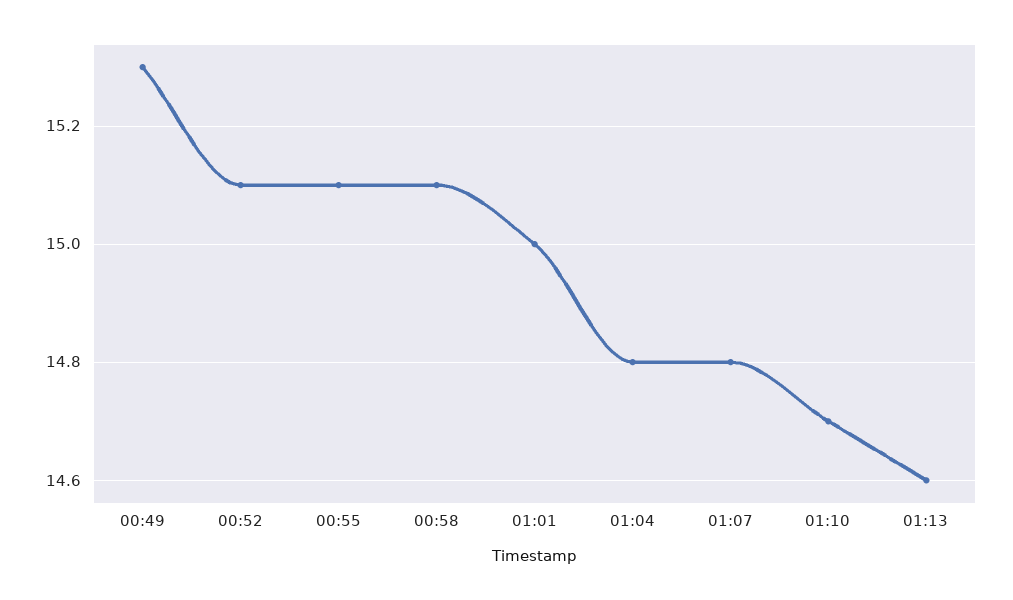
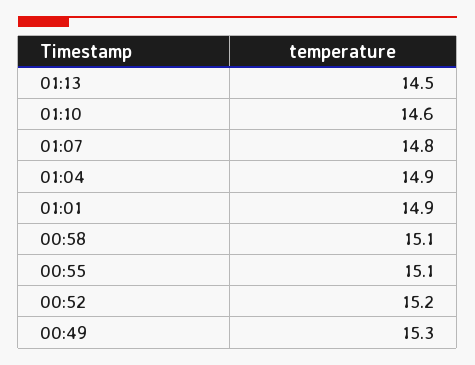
00:52: 15.1 -> 15.2
01:01: 15 -> 14.9
01:04: 14.8 -> 14.9
01:10: 14.7 -> 14.6
01:13: 14.6 -> 14.5

